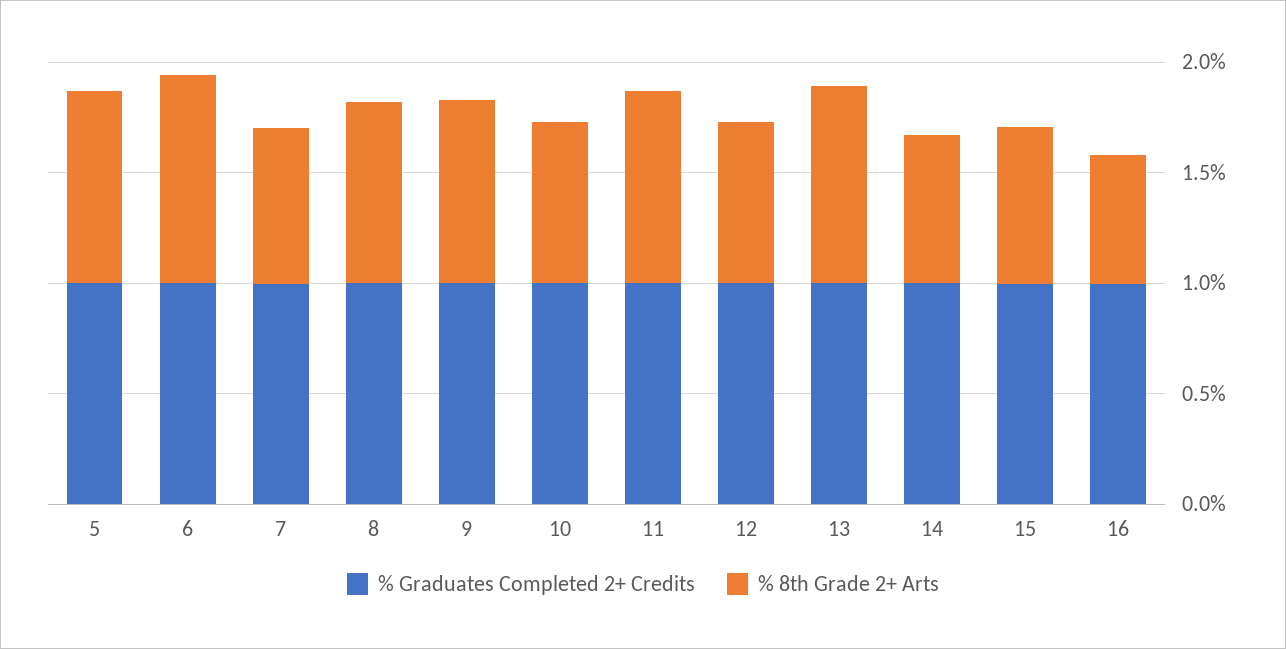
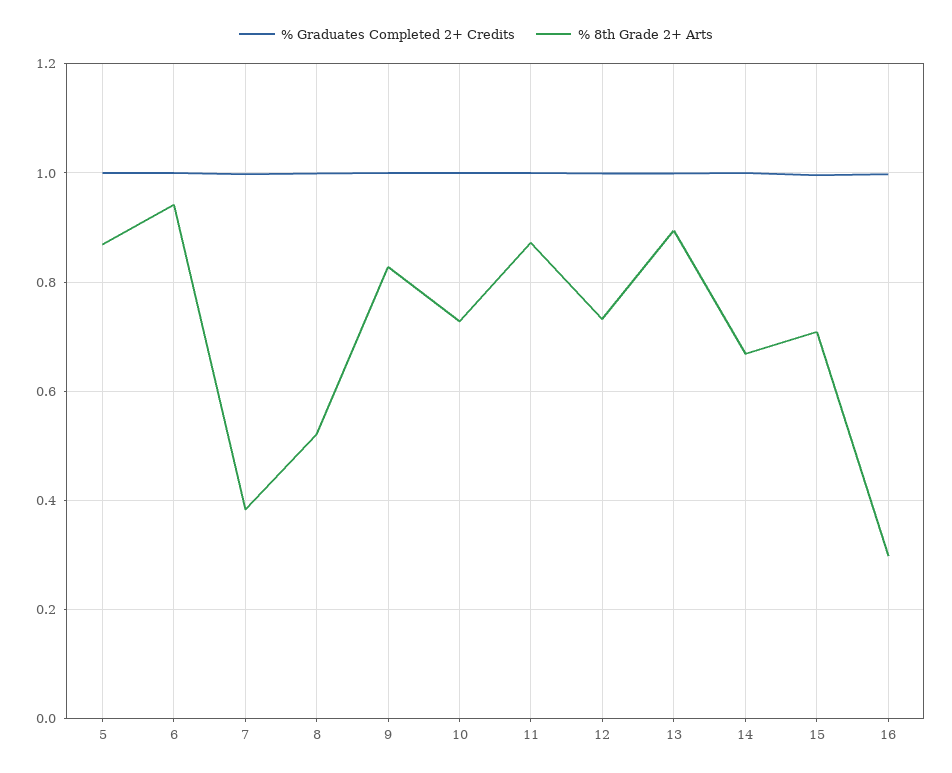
% 8th Grade 2+ Arts, 7: 0.7 -> 0.38
% 8th Grade 2+ Arts, 8: 0.8 -> 0.52
% 8th Grade 2+ Arts, 16: 0.6 -> 0.3

